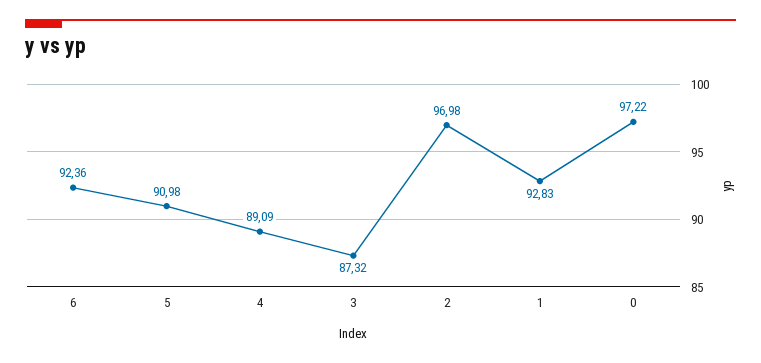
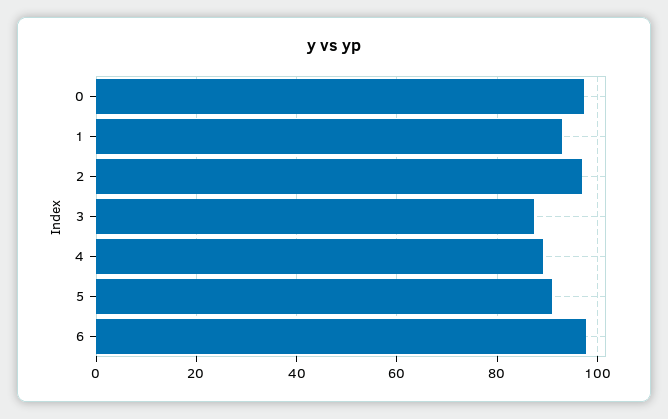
6: 92.36 -> 98

